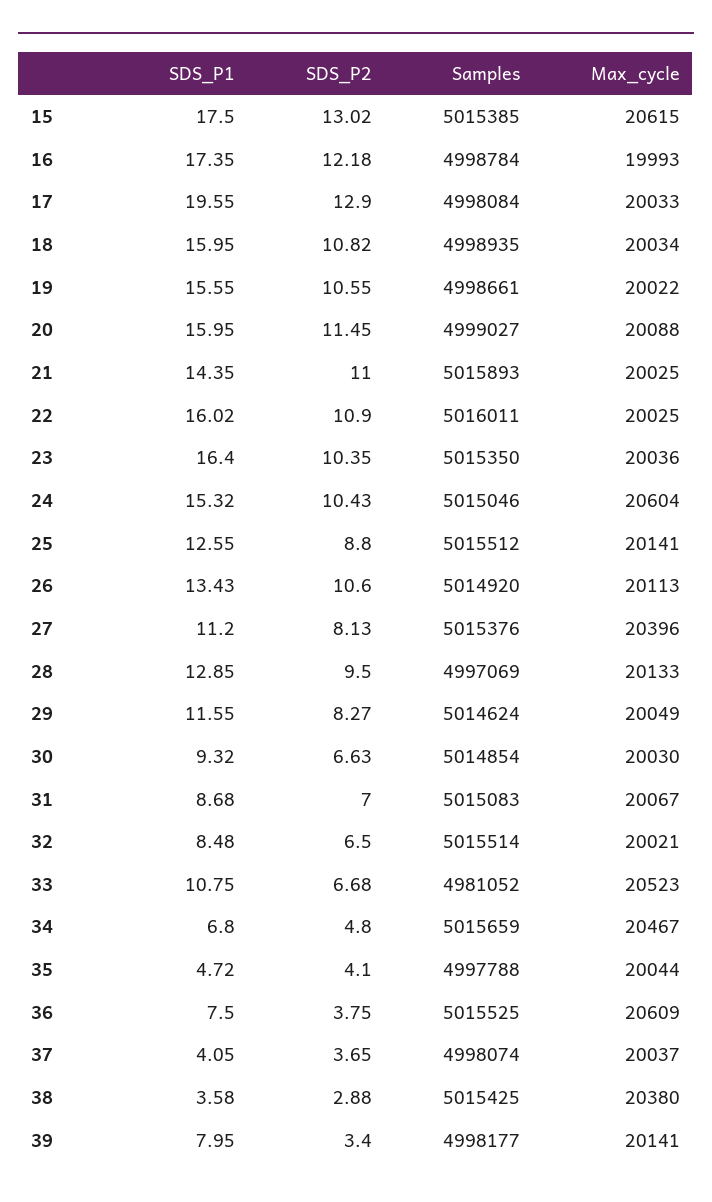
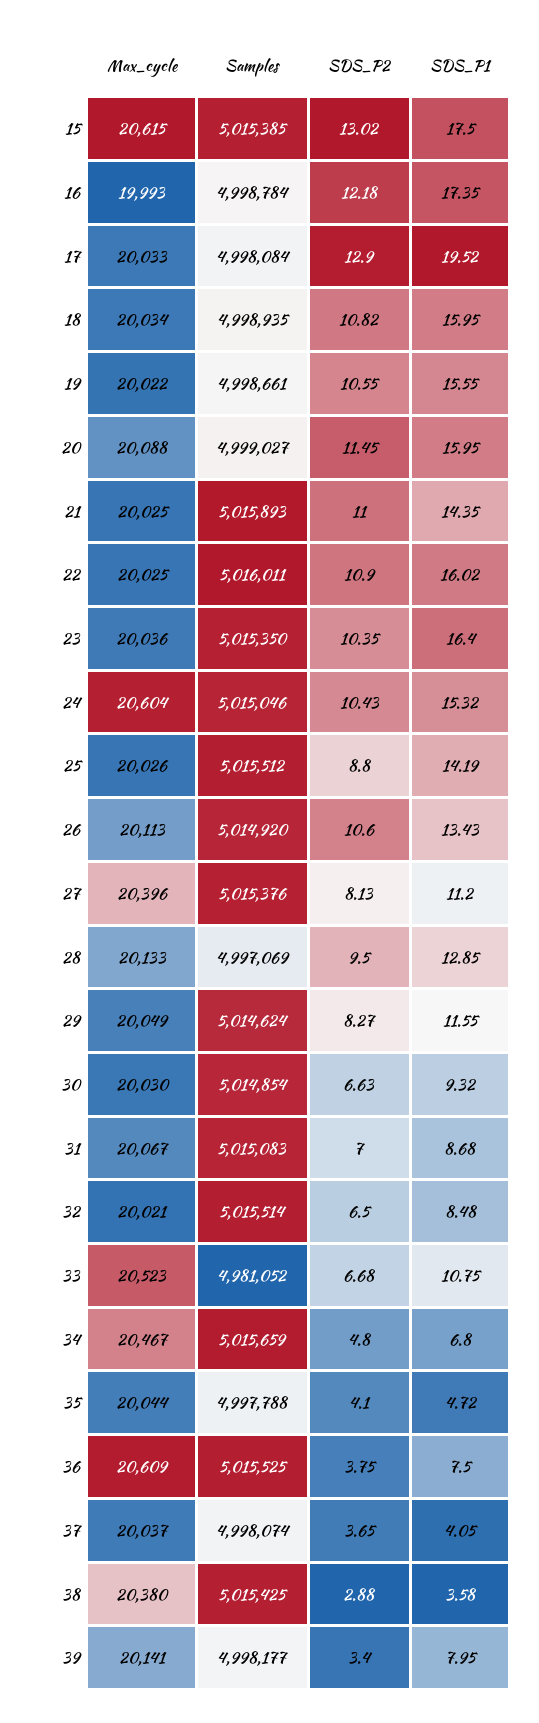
SDS_P1, 17: 19.55 -> 19.52
SDS_P1, 25: 12.55 -> 14.19
Max_cycle, 25: 20141 -> 20026

